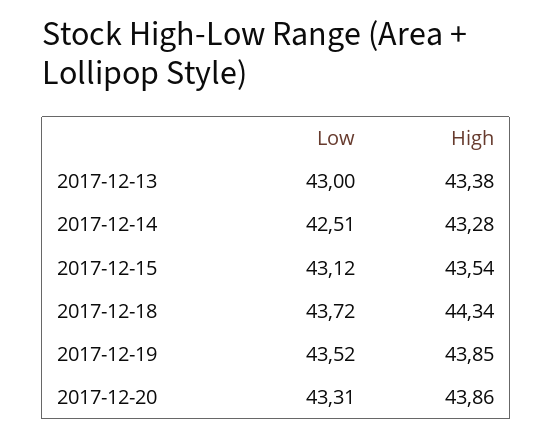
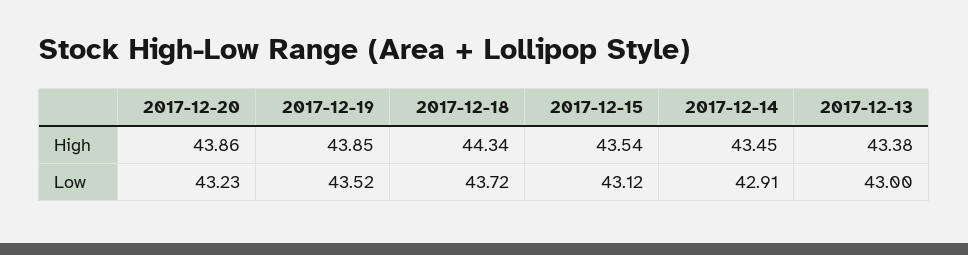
Low, 2017-12-14: 42.51 -> 42.91
High, 2017-12-14: 43.28 -> 43.45
Low, 2017-12-20: 43.31 -> 43.23

